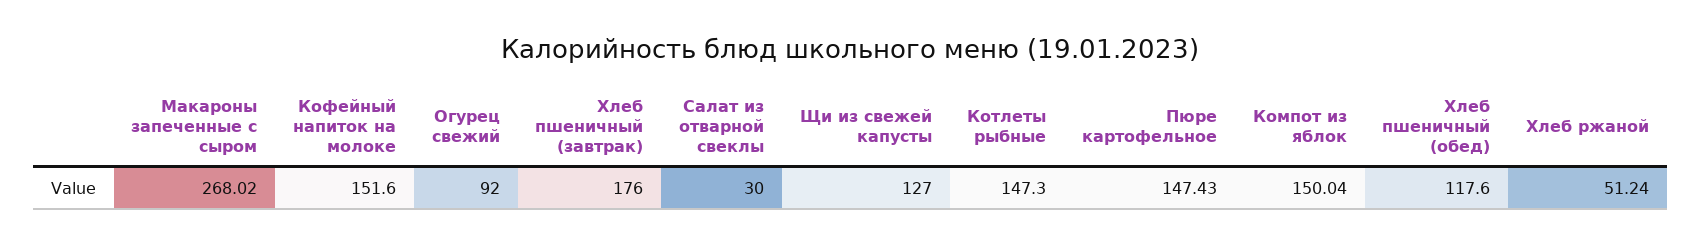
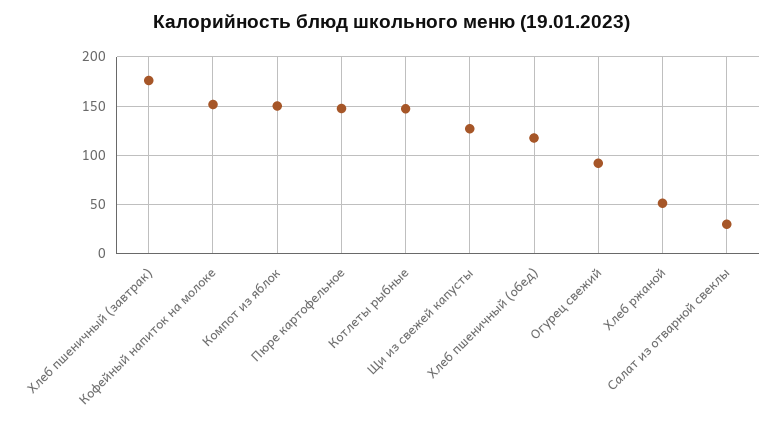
Макароны запеченные с сыром: 268.02 -> none

